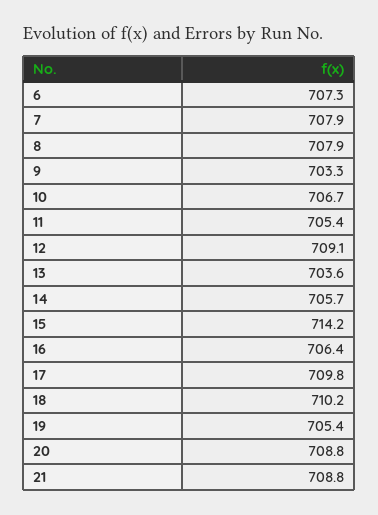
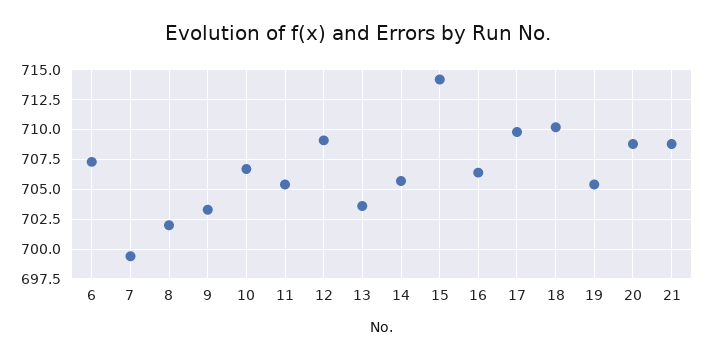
7: 707.9 -> 700
8: 707.9 -> 702.5

